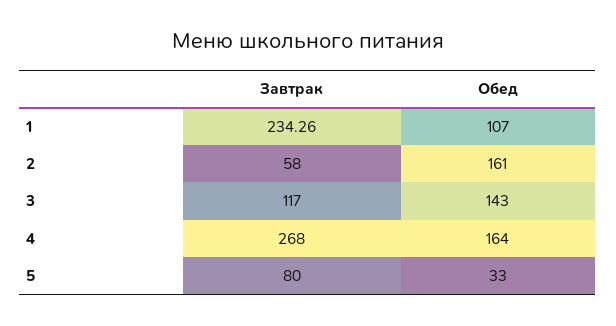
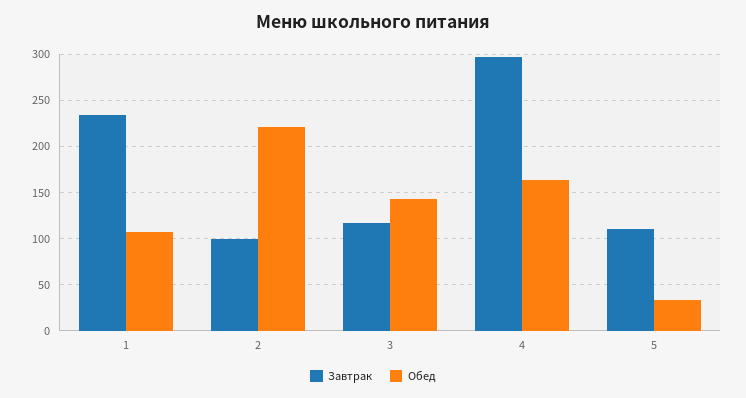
Завтрак, 2: 58 -> 100
Обед, 2: 161 -> 220
Завтрак, 4: 268 -> 300
Завтрак, 5: 80 -> 110

